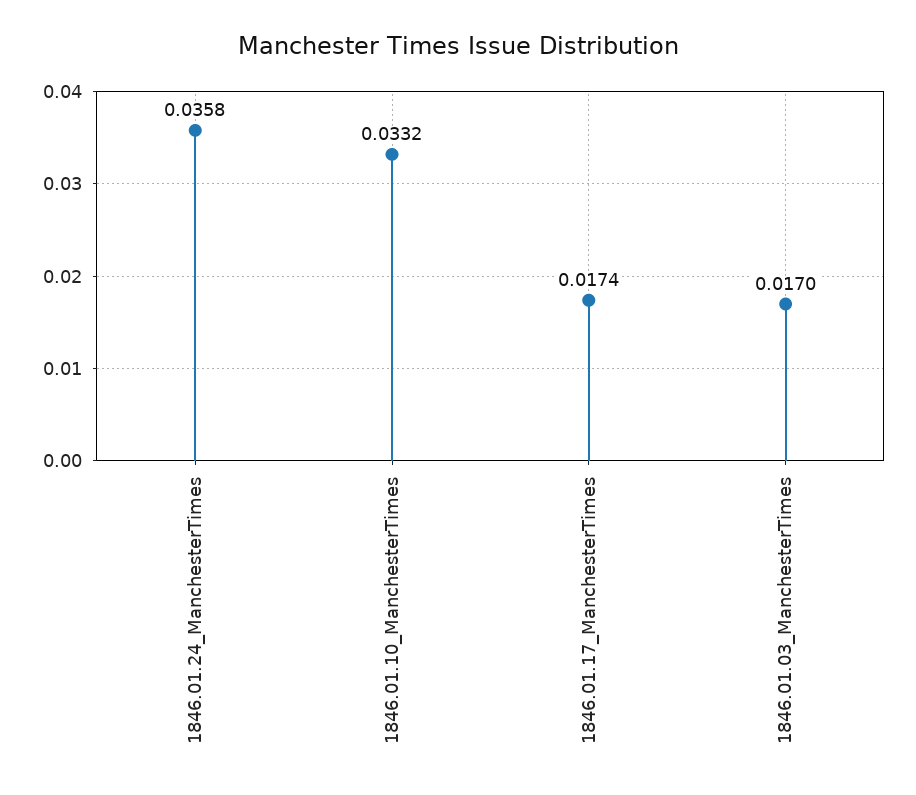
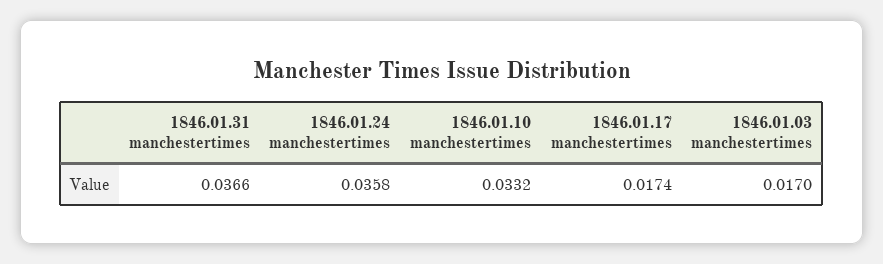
1846.01.31 manchestertimes: none -> 0.0366

